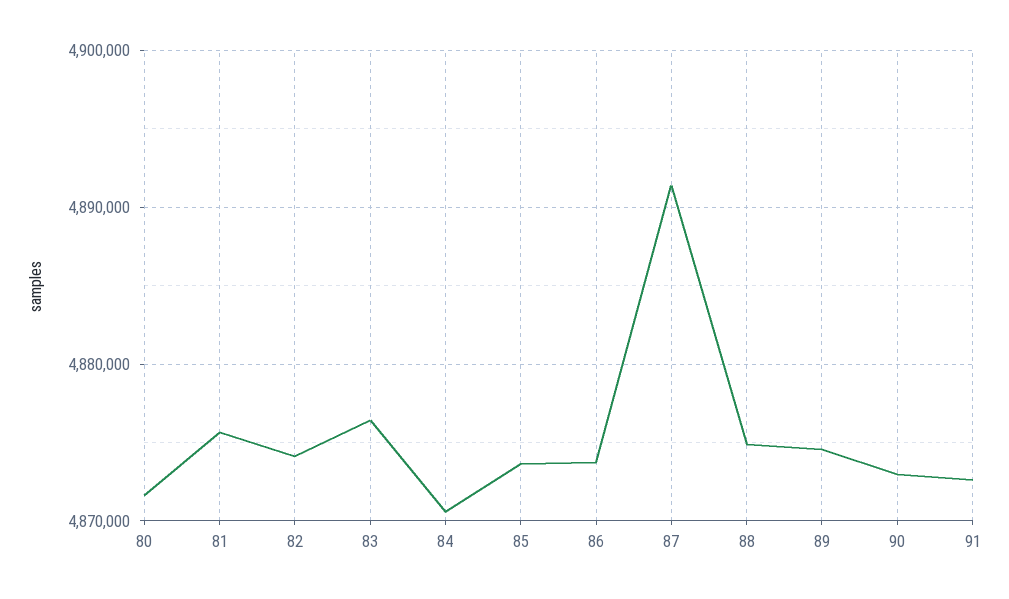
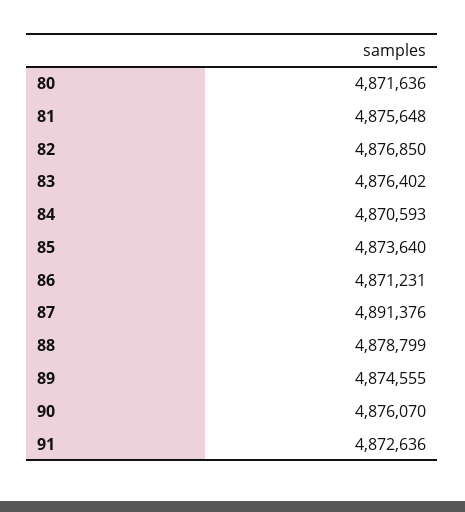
82: 4874000 -> 4876850
86: 4874000 -> 4871231
88: 4875000 -> 4878799
90: 4873000 -> 4876070

